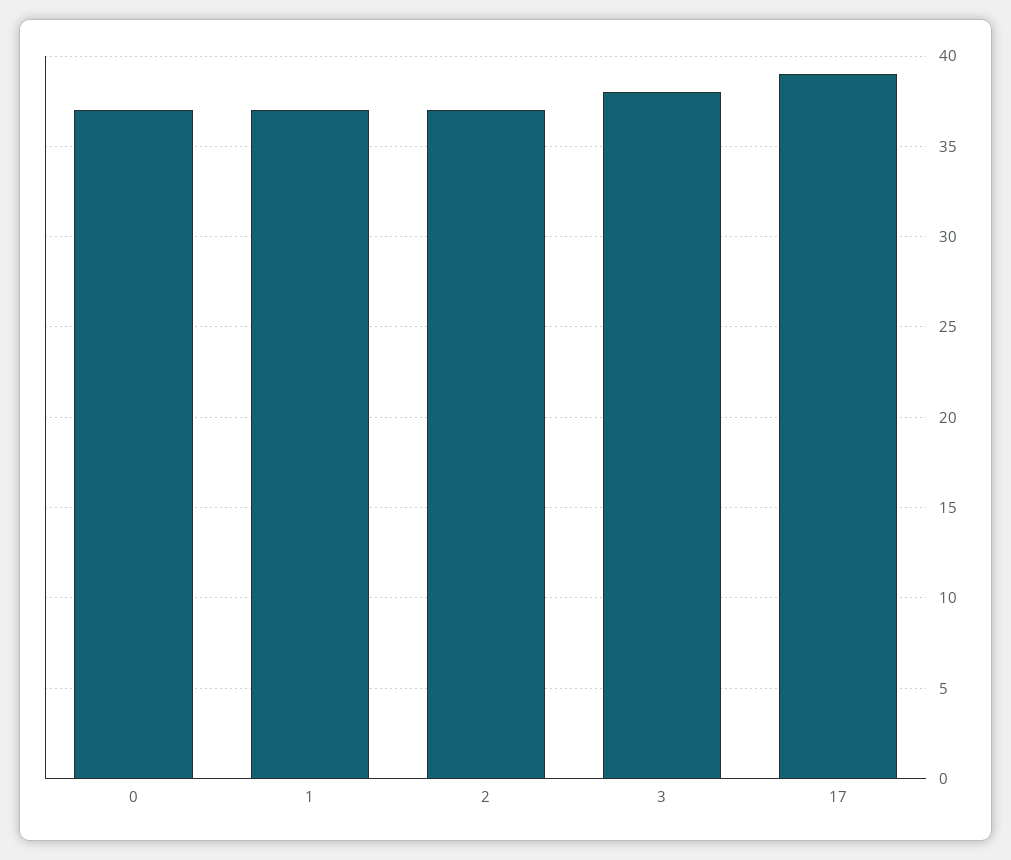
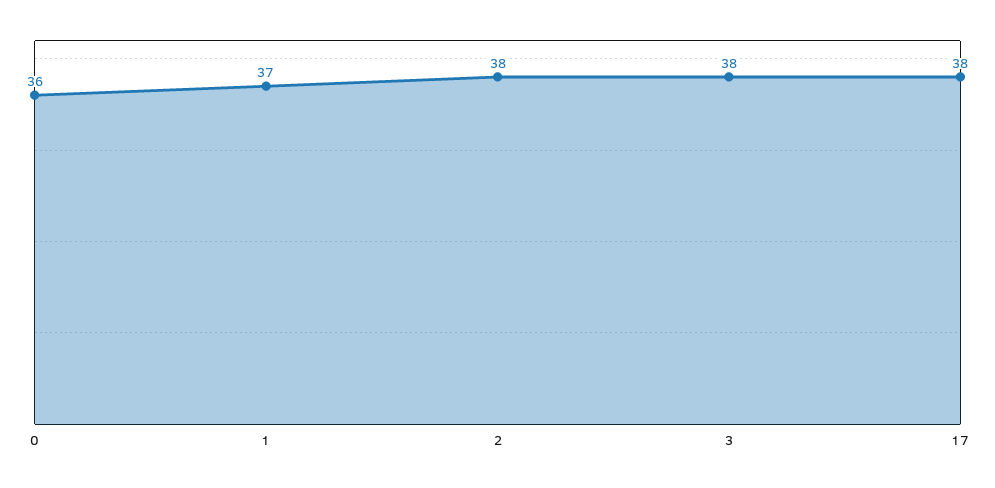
0: 37 -> 36
2: 37 -> 38
17: 39 -> 38

